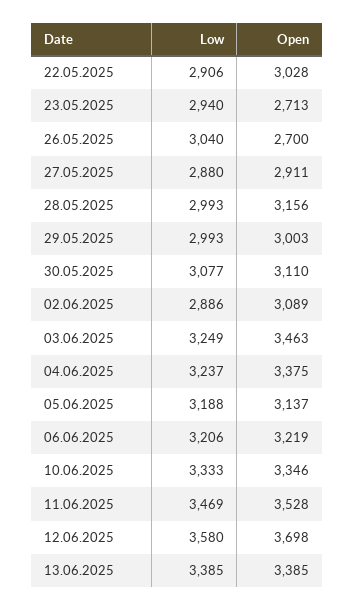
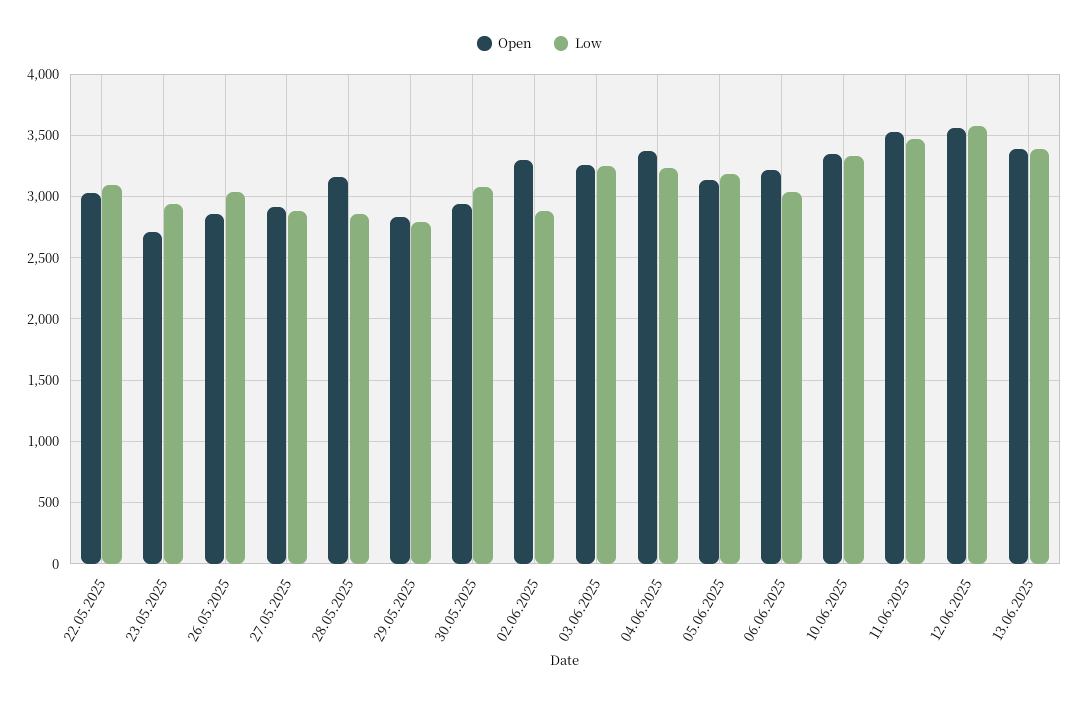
Low, 22.05.2025: 2906 -> 3100
Open, 26.05.2025: 2700 -> 2850
Low, 28.05.2025: 2993 -> 2850
Low, 29.05.2025: 2993 -> 2800
Open, 29.05.2025: 3003 -> 2850
Open, 30.05.2025: 3110 -> 2950
Open, 02.06.2025: 3089 -> 3300
Open, 03.06.2025: 3463 -> 3250
Low, 06.06.2025: 3206 -> 3050
Open, 12.06.2025: 3698 -> 3550

